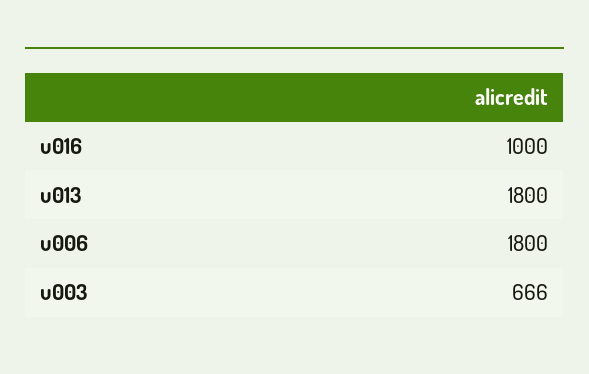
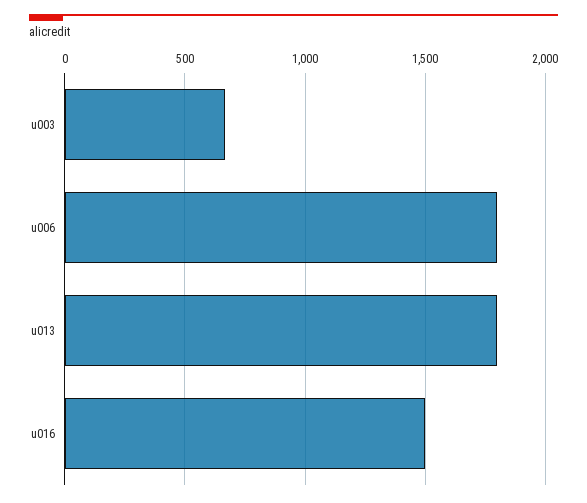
u016: 1000 -> 1500

